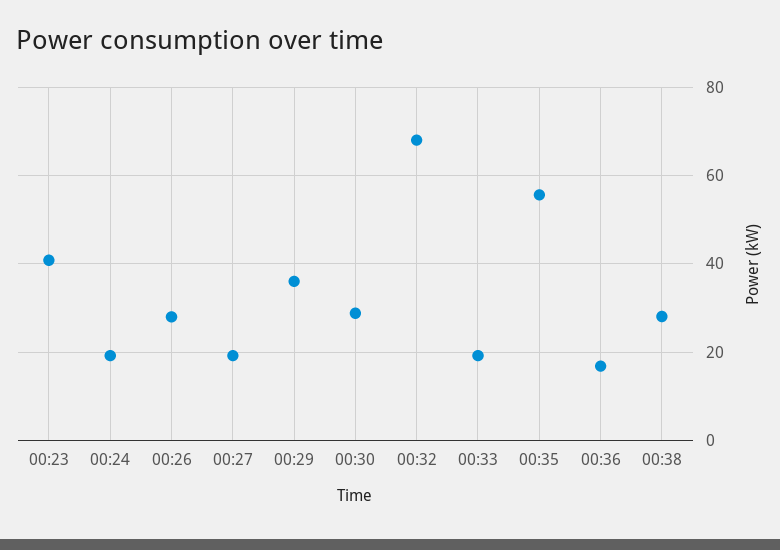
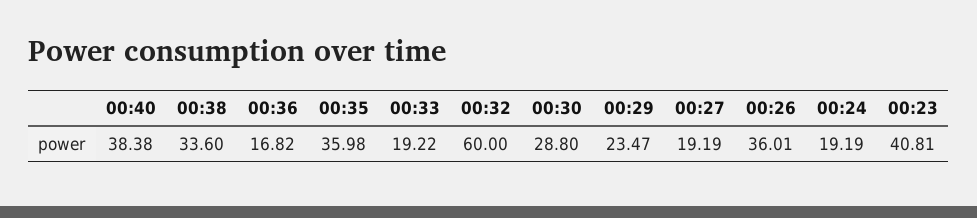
00:26: 28 -> 36.01
00:29: 36 -> 23.47
00:32: 68 -> 60
00:35: 56 -> 35.98
00:38: 28 -> 33.6
00:40: none -> 38.38

